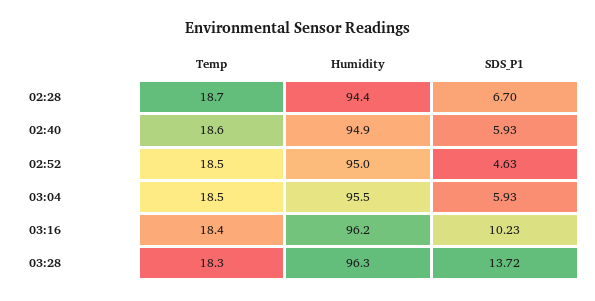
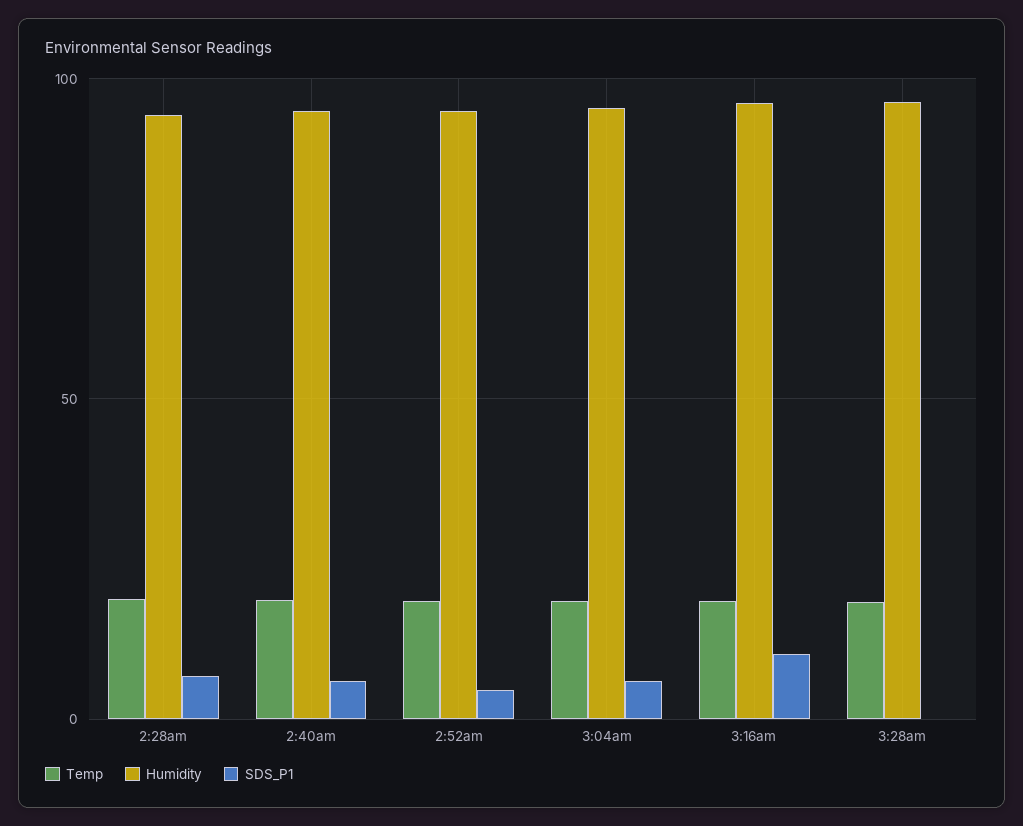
SDS_P1, 03:28: 13.72 -> 0

